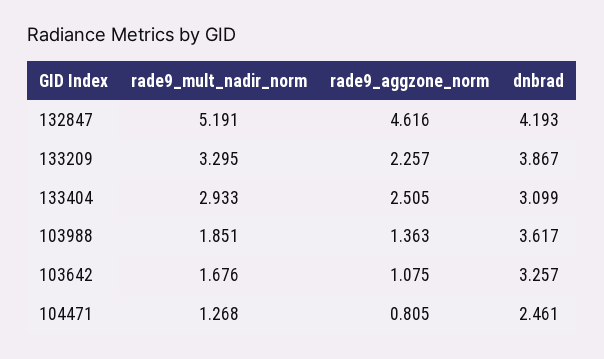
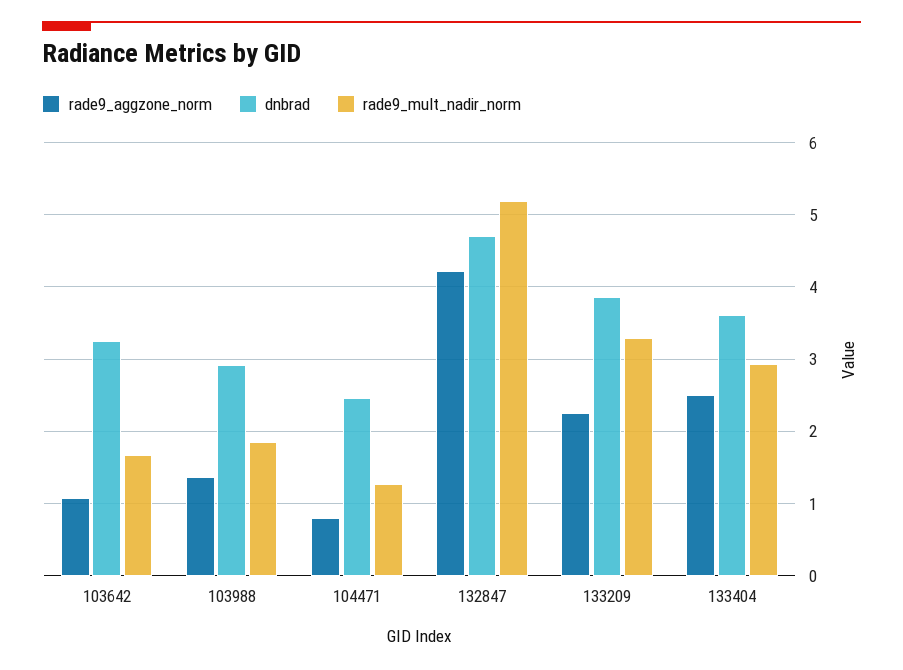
rade9_aggzone_norm, 132847: 4.616 -> 4.2
dnbrad, 132847: 4.193 -> 4.7
dnbrad, 133404: 3.099 -> 3.6
dnbrad, 103988: 3.617 -> 2.9

